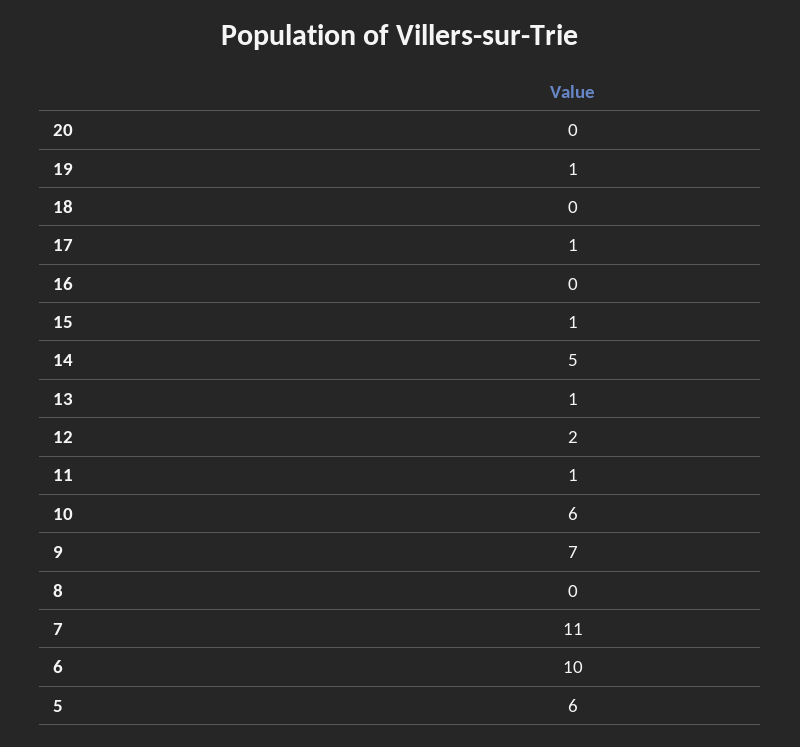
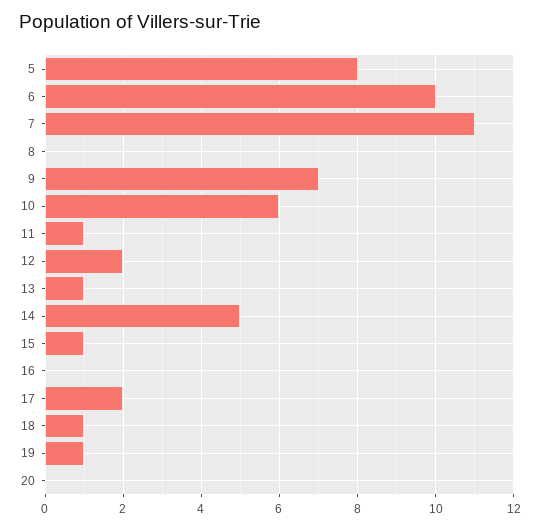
18: 0 -> 1
17: 1 -> 2
5: 6 -> 8

